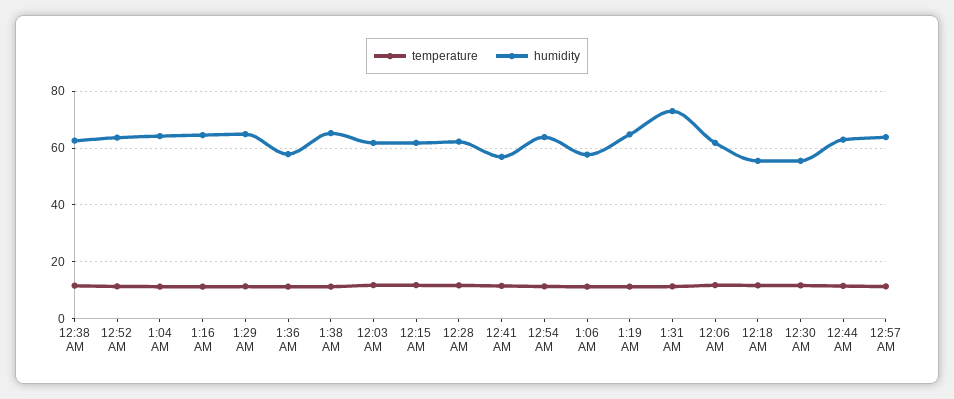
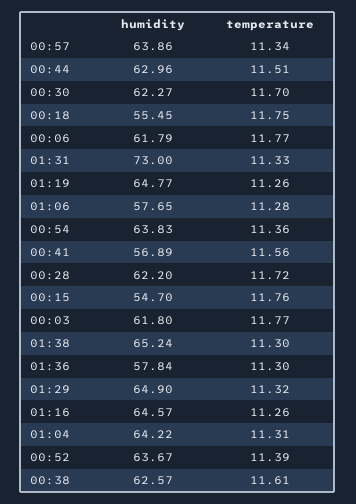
humidity, 12:15 AM: 62.5 -> 54.7
humidity, 12:30 AM: 55 -> 62.27

